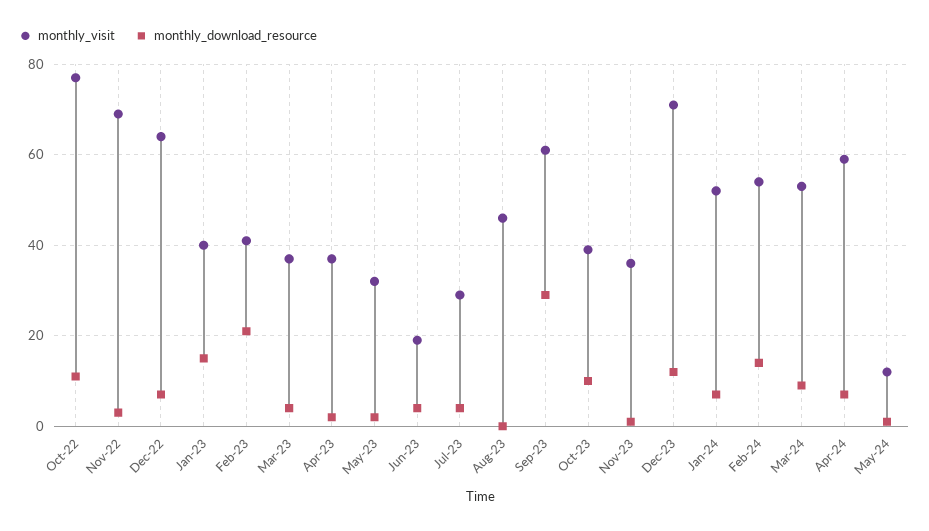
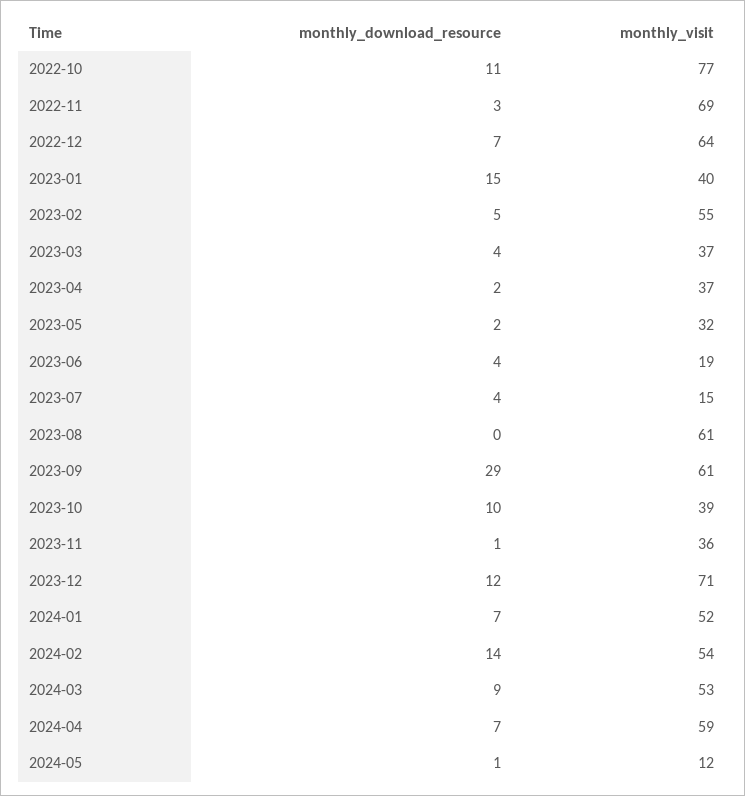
monthly_visit, Feb-23: 40 -> 55
monthly_download_resource, Feb-23: 20 -> 5
monthly_visit, Jul-23: 30 -> 15
monthly_visit, Aug-23: 45 -> 61

